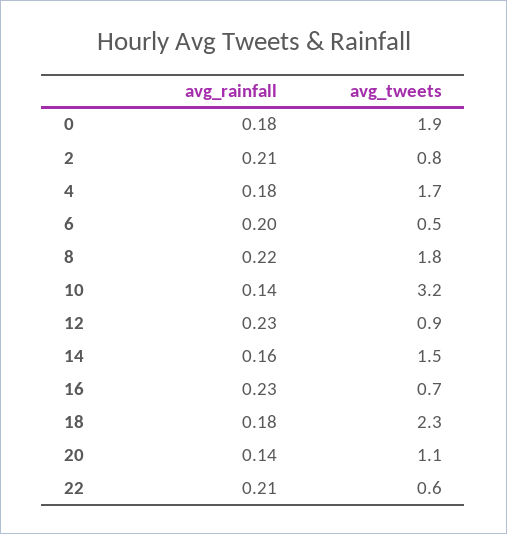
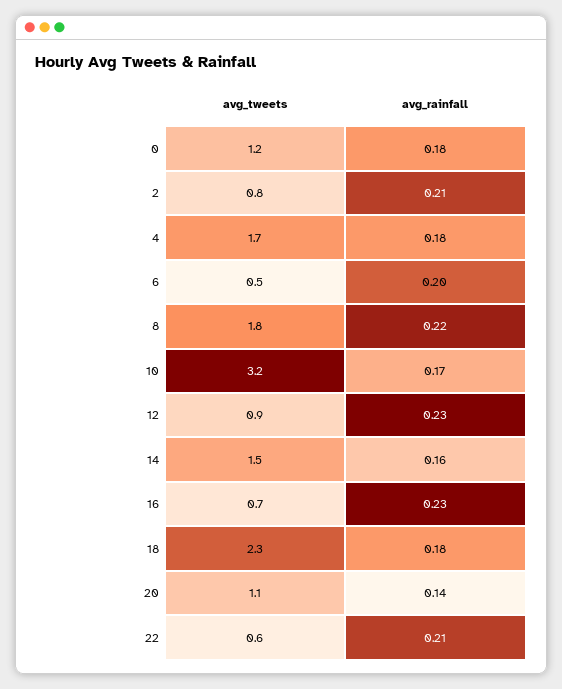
avg_tweets, 0: 1.9 -> 1.2
avg_rainfall, 10: 0.14 -> 0.17

